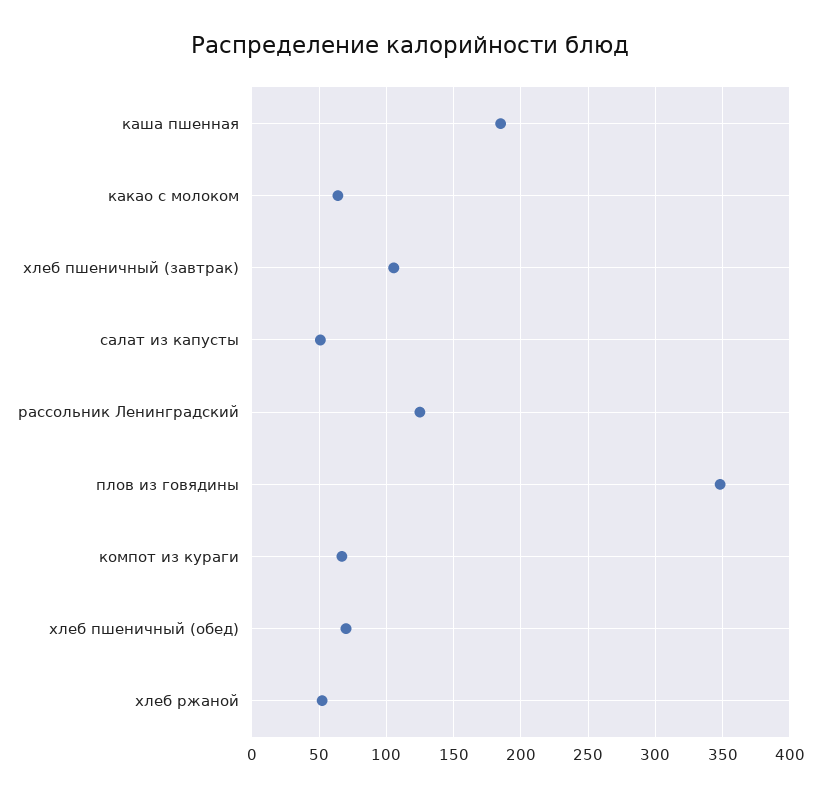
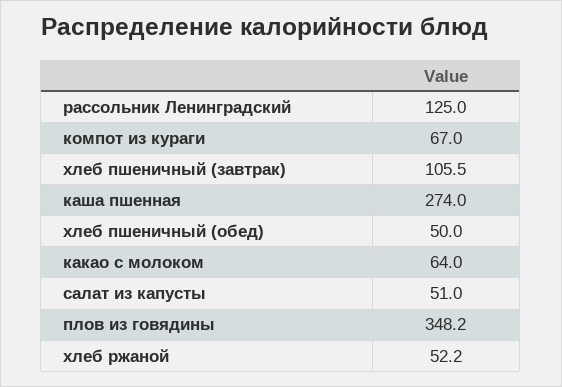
каша пшенная: 185 -> 274
хлеб пшеничный (обед): 70 -> 50

